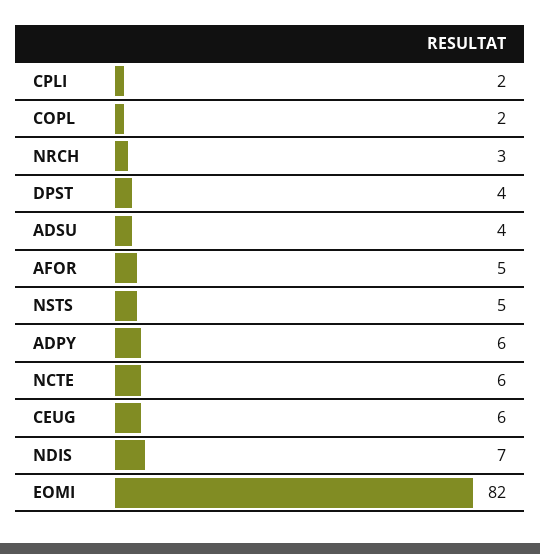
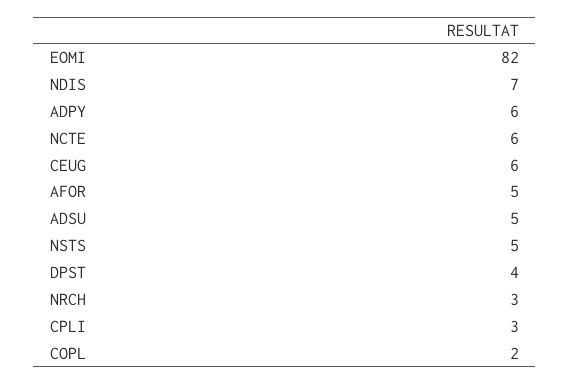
CPLI: 2 -> 3
ADSU: 4 -> 5

